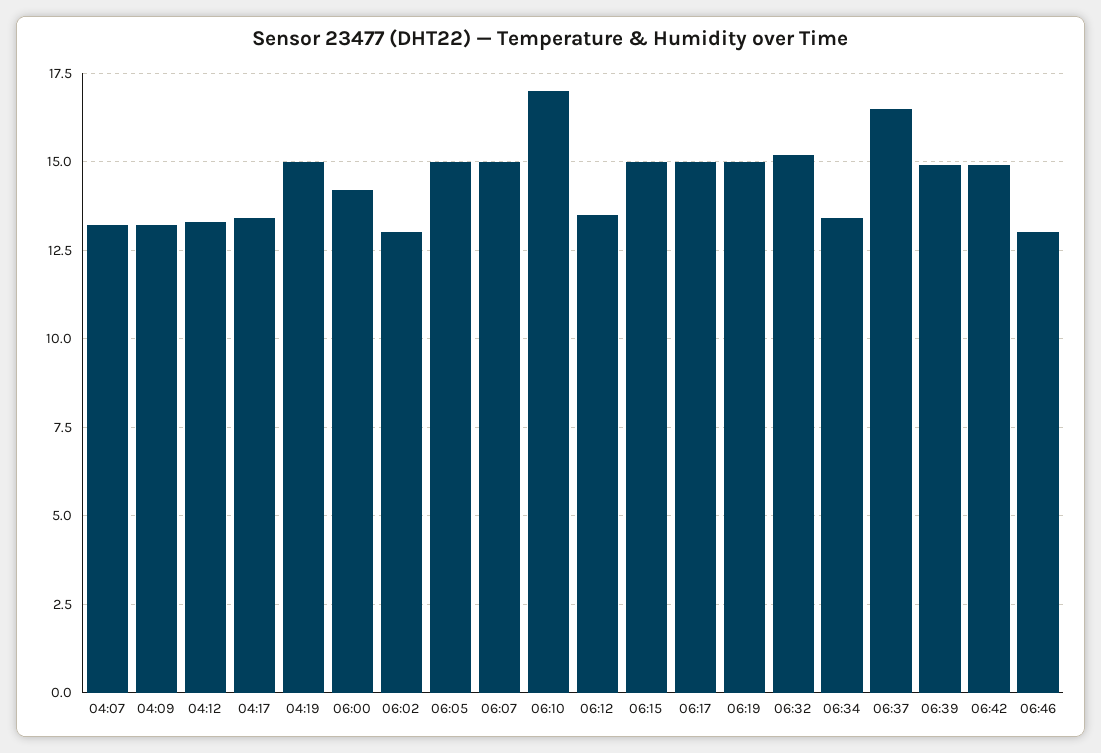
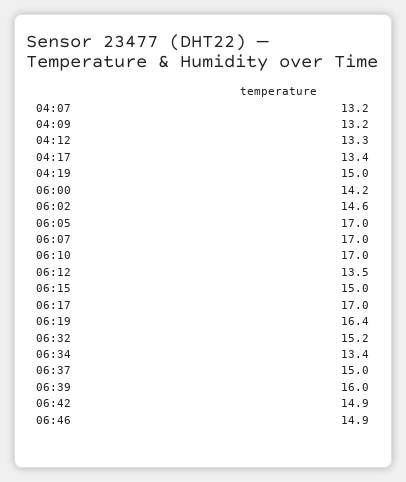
06:02: 13 -> 14.6
06:05: 15 -> 17
06:07: 15 -> 17
06:17: 15 -> 17
06:19: 15 -> 16.4
06:37: 16.5 -> 15
06:39: 15 -> 16
06:46: 13 -> 14.9

